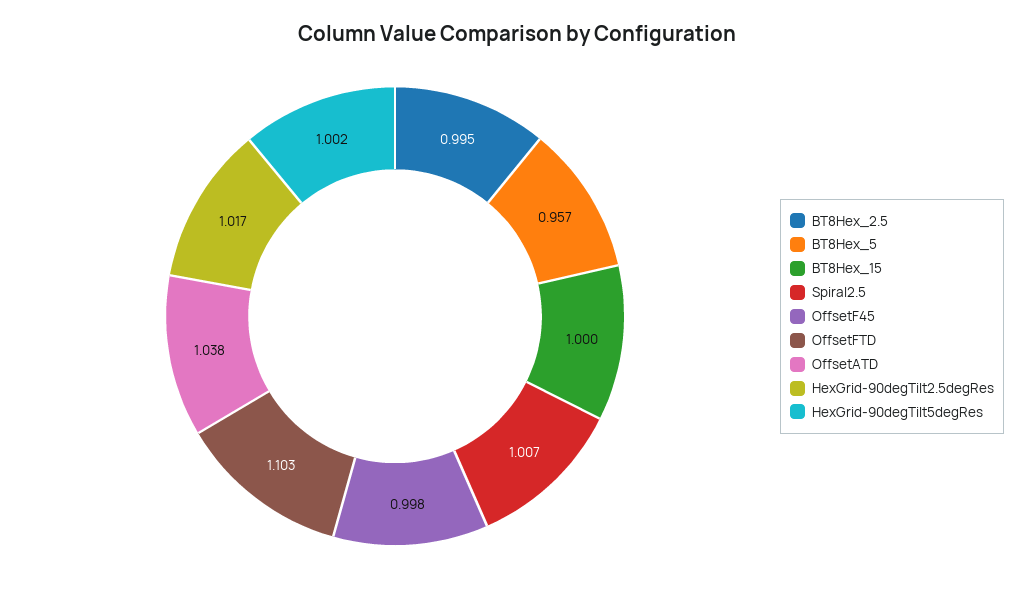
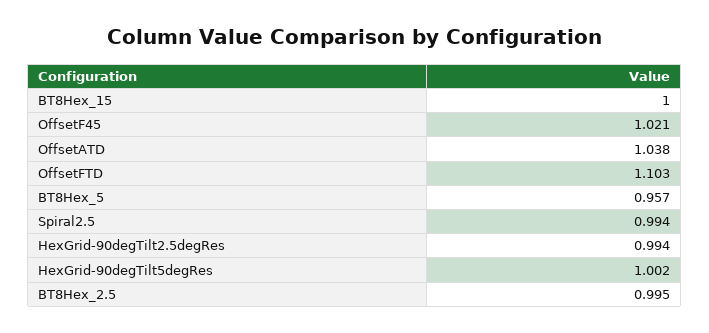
Spiral2.5: 1.007 -> 0.994
OffsetF45: 0.998 -> 1.021
HexGrid-90degTilt2.5degRes: 1.017 -> 0.994

